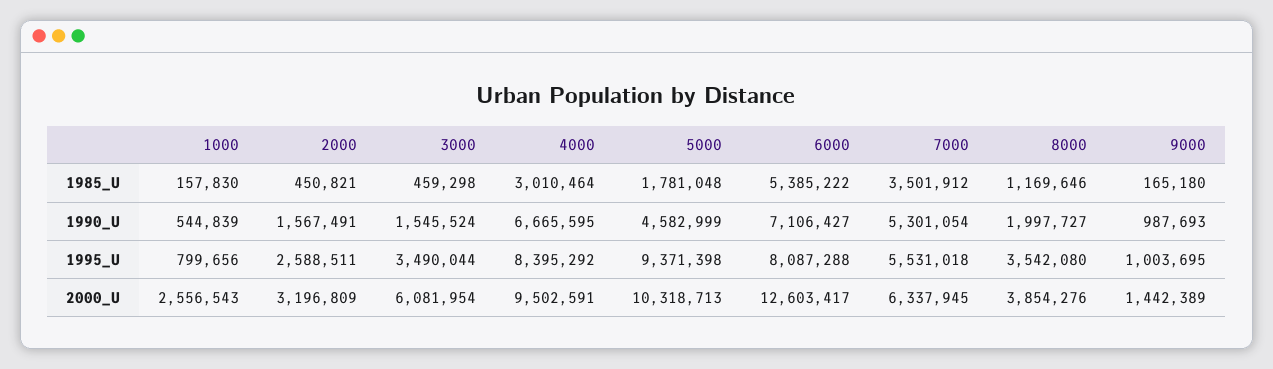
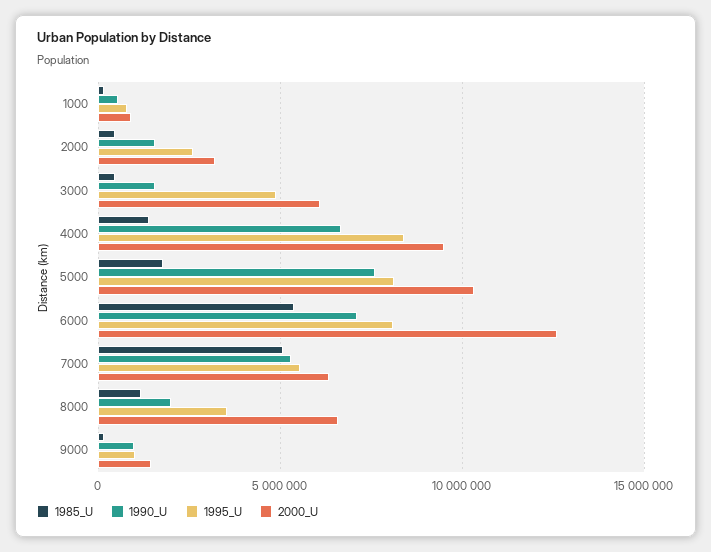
1985_U, 4000: 3010464 -> 1500000
1985_U, 7000: 3501912 -> 5000000
1990_U, 5000: 4582999 -> 7500000
1995_U, 3000: 3490044 -> 5000000
1995_U, 5000: 9371398 -> 8000000
2000_U, 1000: 2556543 -> 1000000
2000_U, 8000: 3854276 -> 6500000

